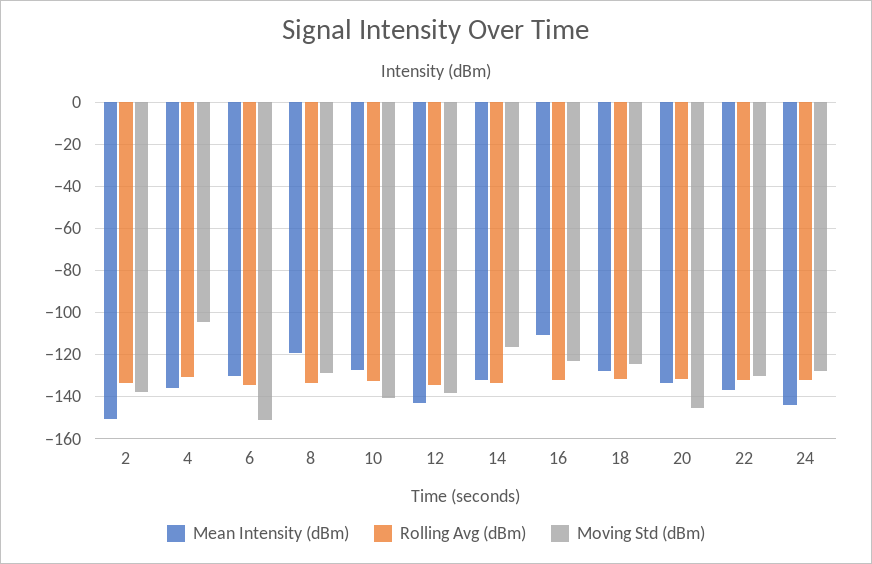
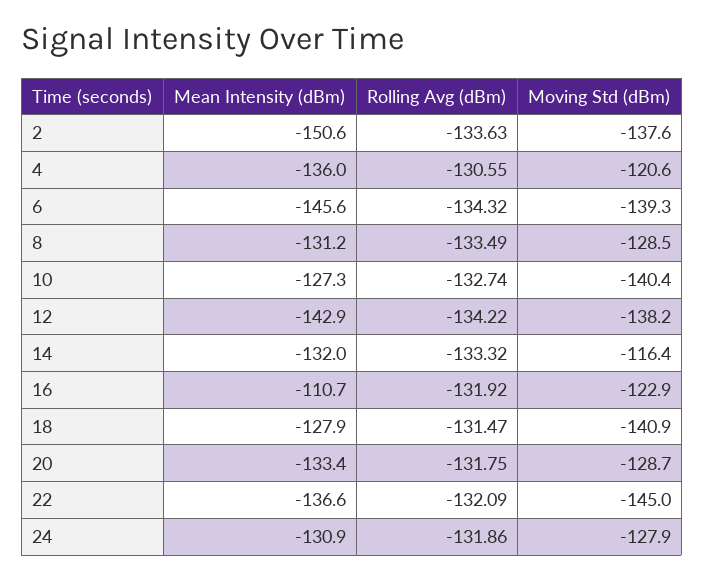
Moving Std (dBm), 4: -105 -> -120.6
Mean Intensity (dBm), 6: -130 -> -145.6
Moving Std (dBm), 6: -150 -> -139.3
Mean Intensity (dBm), 8: -120 -> -131.2
Moving Std (dBm), 18: -125 -> -140.9
Moving Std (dBm), 20: -145 -> -128.7
Moving Std (dBm), 22: -130 -> -145
Mean Intensity (dBm), 24: -145 -> -130.9

